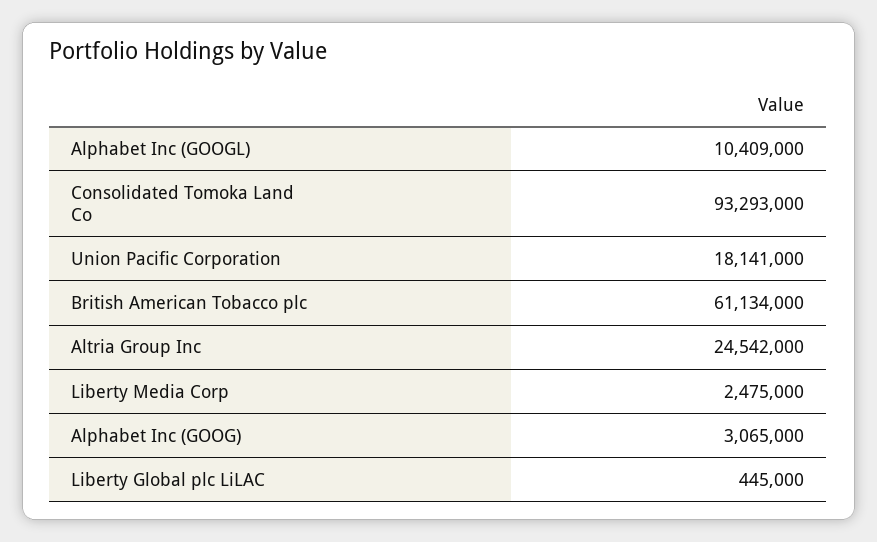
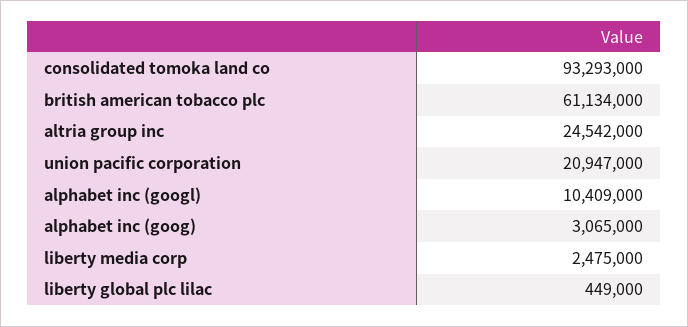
Union Pacific Corporation: 18141000 -> 20947000
Liberty Global plc LiLAC: 445000 -> 449000

